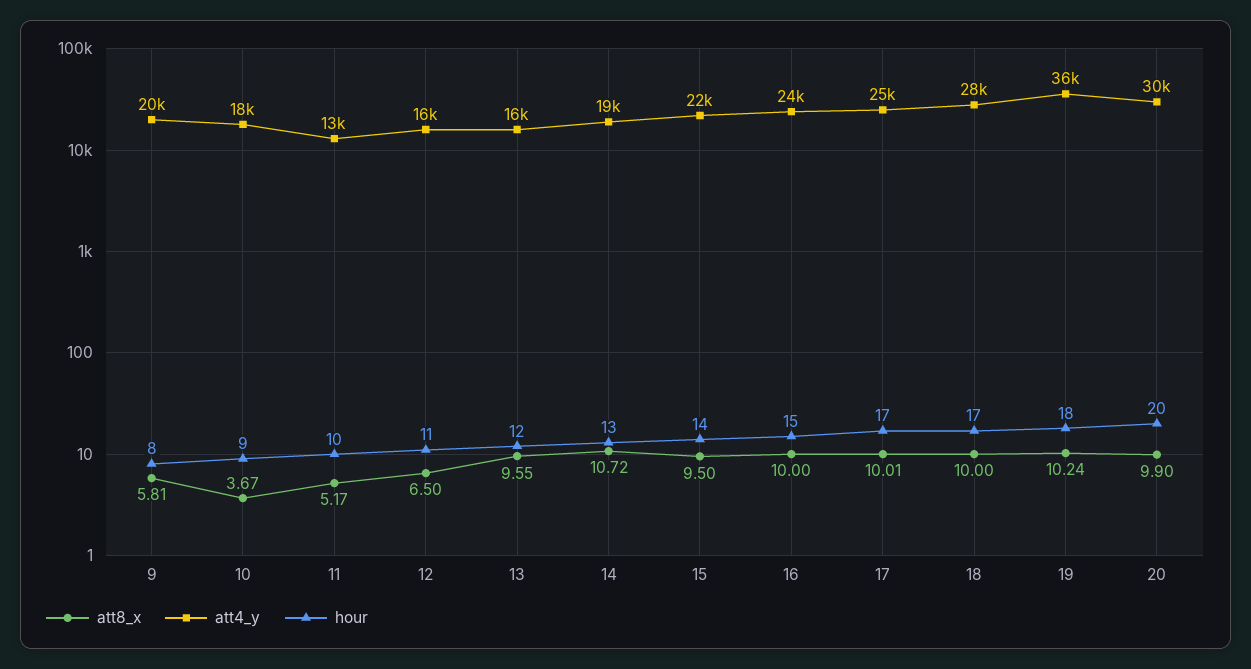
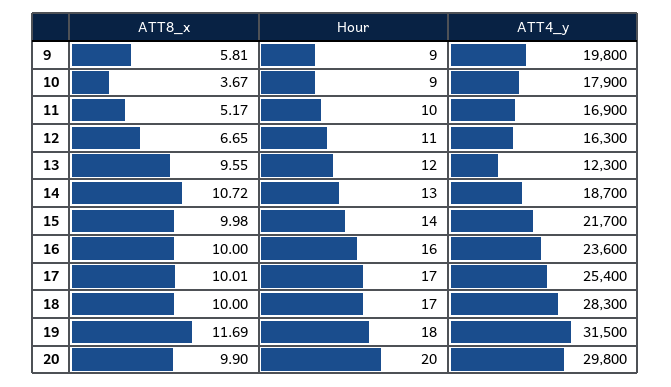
hour, 9: 8 -> 9
att4_y, 11: 13000 -> 16900
att8_x, 12: 6.5 -> 6.65
att4_y, 13: 16000 -> 12300
att8_x, 15: 9.5 -> 9.98
hour, 16: 15 -> 16
att8_x, 19: 10.24 -> 11.69
att4_y, 19: 36000 -> 31500

